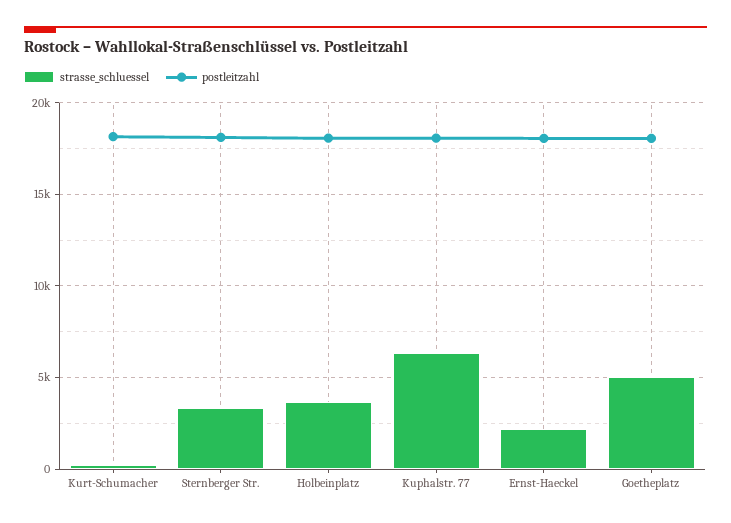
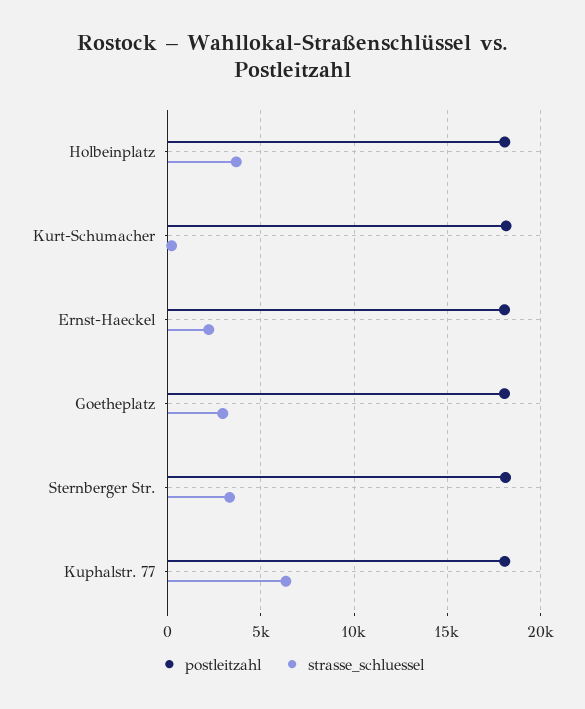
strasse_schluessel, Goetheplatz: 5000 -> 3000

